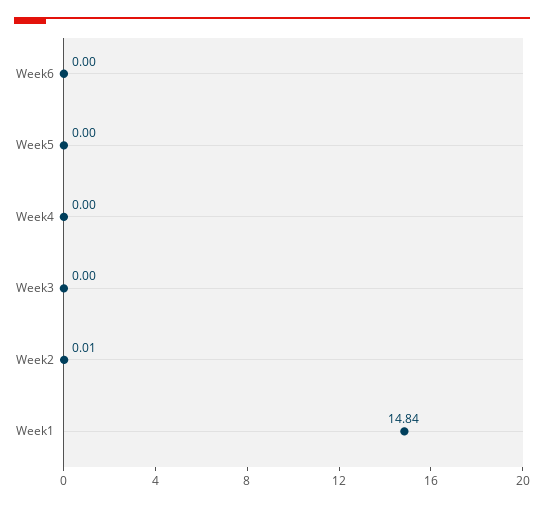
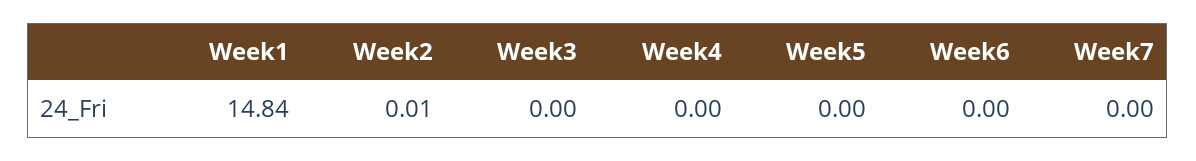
Week7: none -> 0

